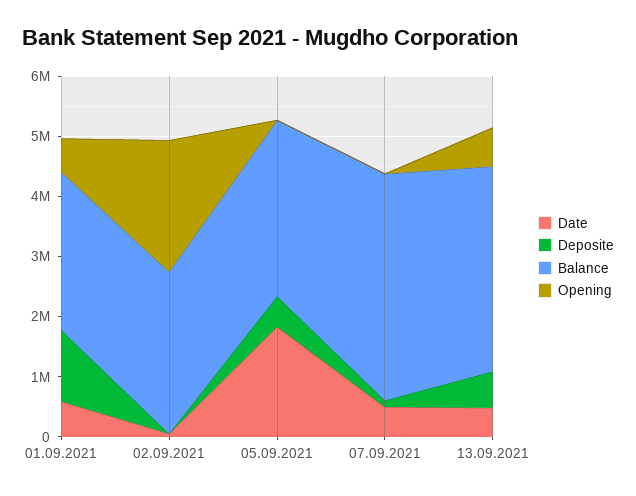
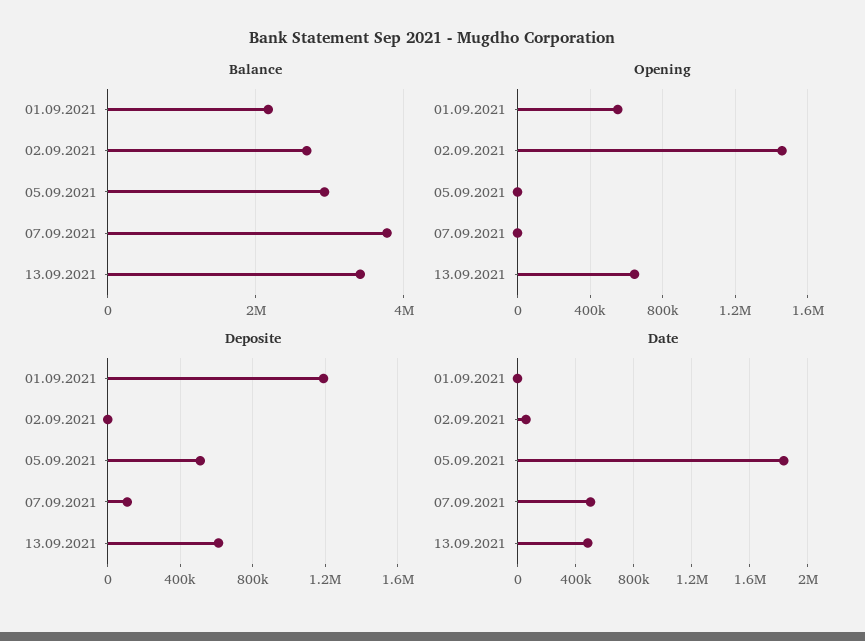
Date, 01.09.2021: 600000 -> 0
Balance, 01.09.2021: 2600000 -> 2200000
Opening, 02.09.2021: 2200000 -> 1450000

